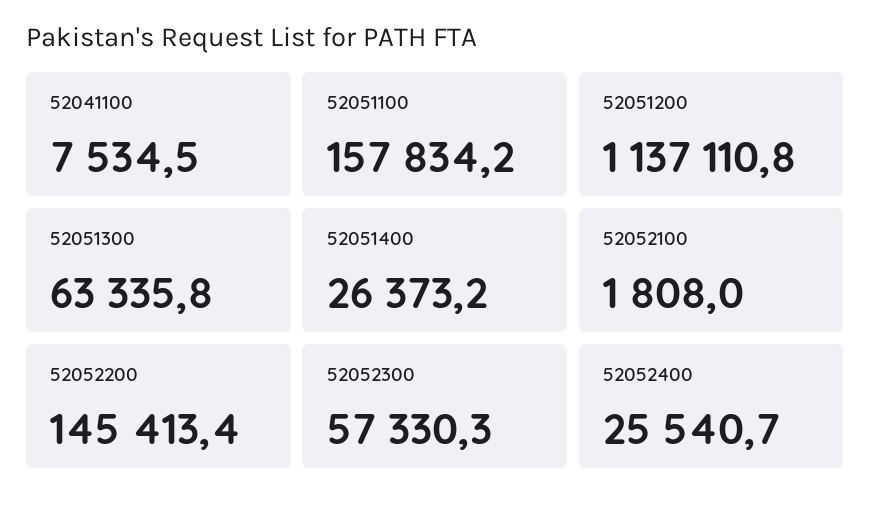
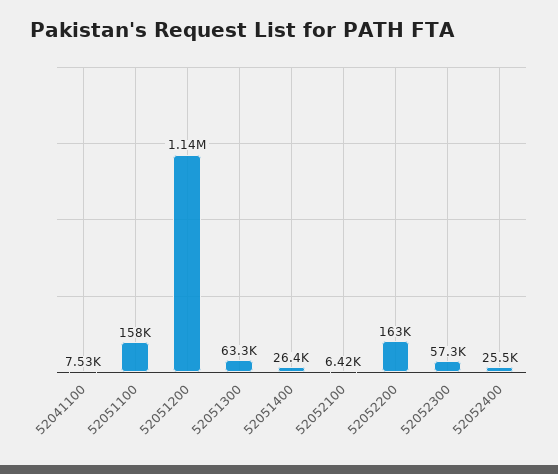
52052100: 1808 -> 6420
52052200: 145413.4 -> 163000

